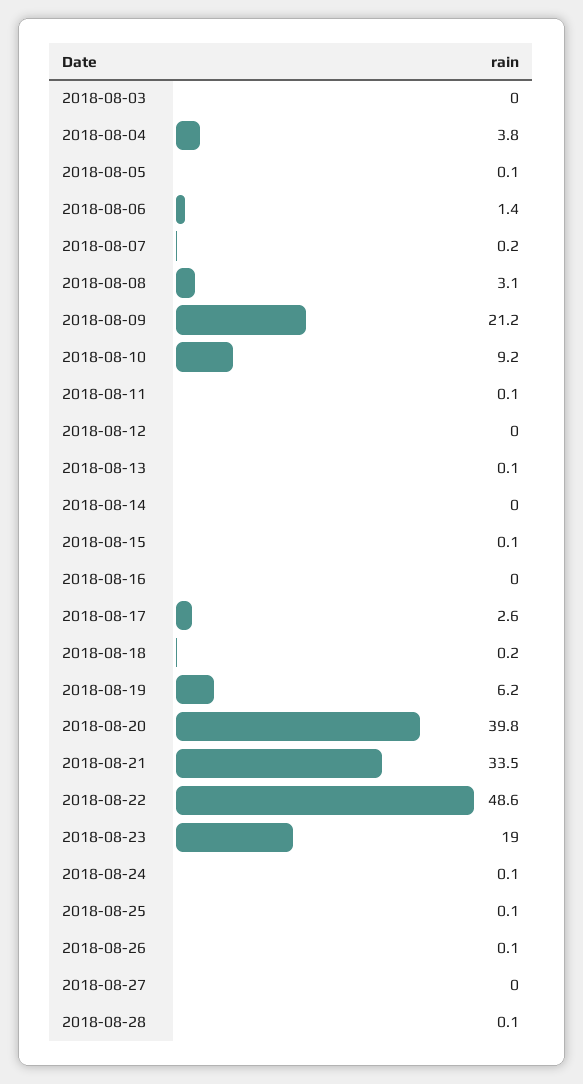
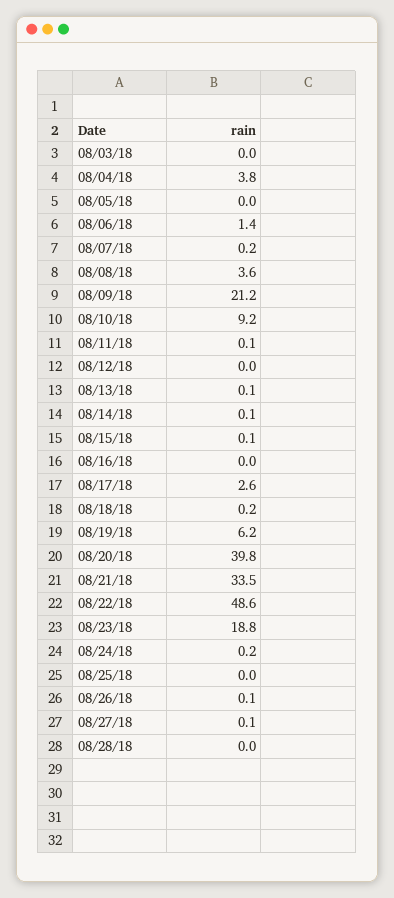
2018-08-05: 0.1 -> 0
2018-08-08: 3.1 -> 3.6
2018-08-14: 0 -> 0.1
2018-08-23: 19 -> 18.8
2018-08-24: 0.1 -> 0.2
2018-08-25: 0.1 -> 0
2018-08-27: 0 -> 0.1
2018-08-28: 0.1 -> 0

